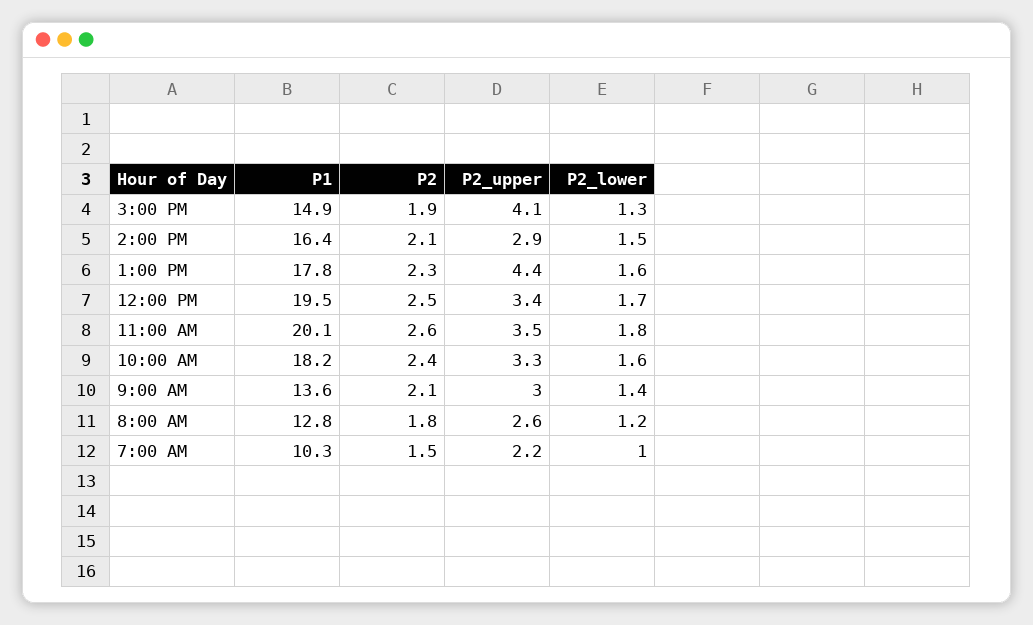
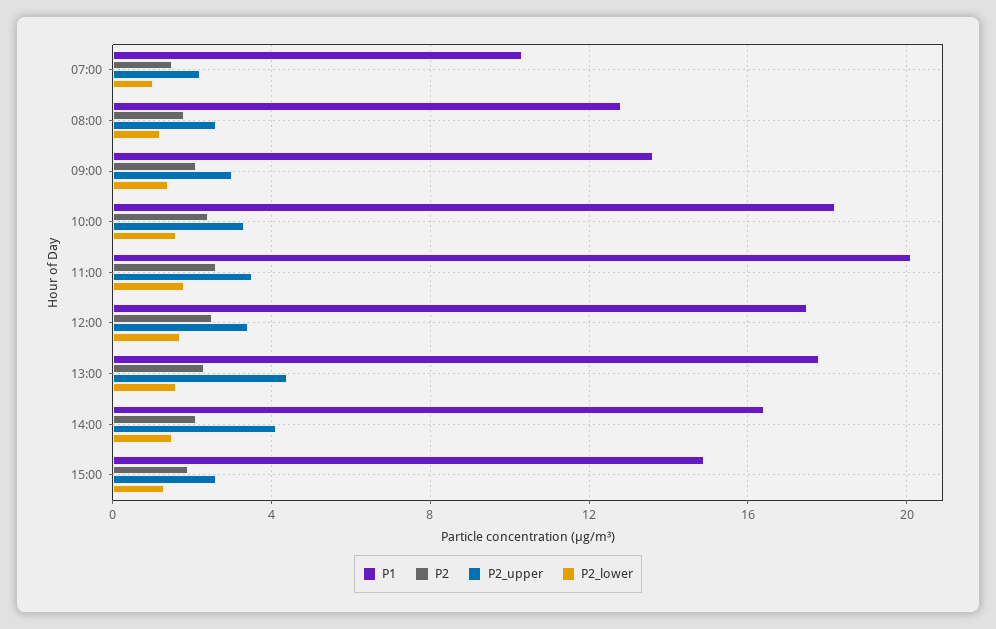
P2_upper, 3:00 PM: 4.1 -> 2.5
P2_upper, 2:00 PM: 2.9 -> 4
P1, 12:00 PM: 19.5 -> 17.5

